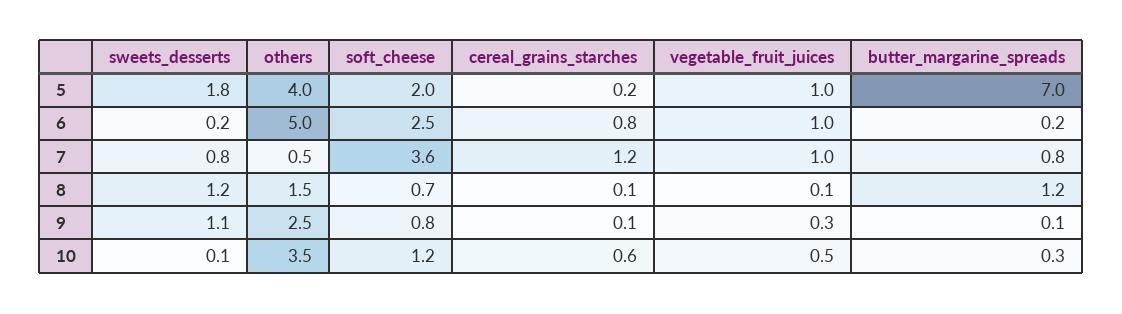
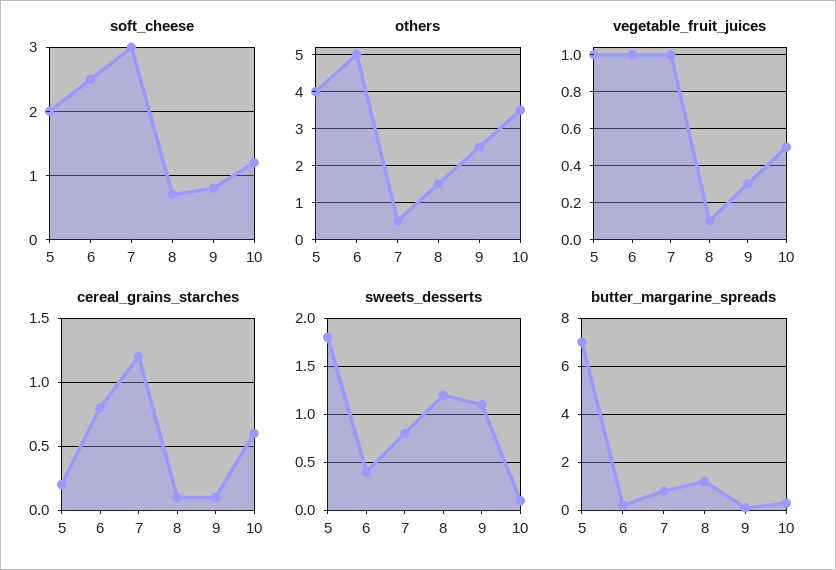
sweets_desserts, 6: 0.2 -> 0.4
soft_cheese, 7: 3.6 -> 3

